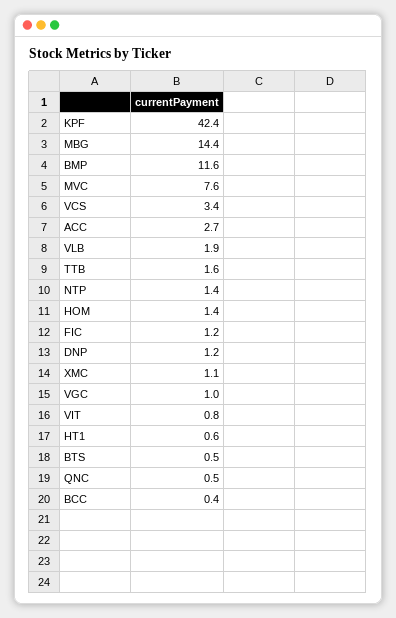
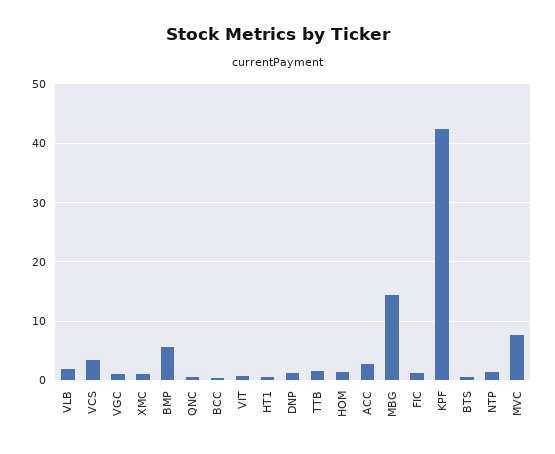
BMP: 11.6 -> 6

